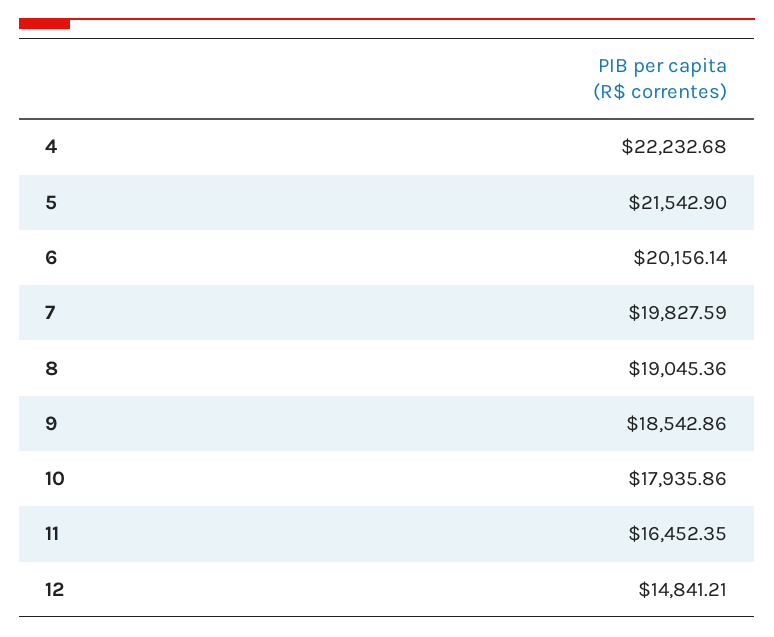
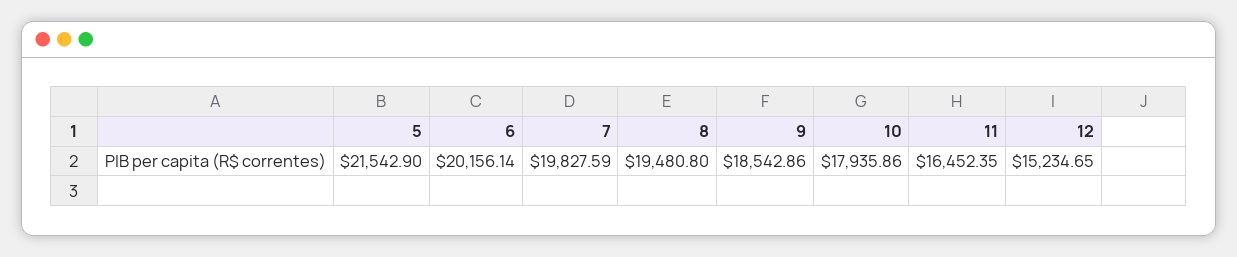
4: 22232.68 -> none
8: 19045.36 -> 19480.8
12: 14841.21 -> 15234.65

